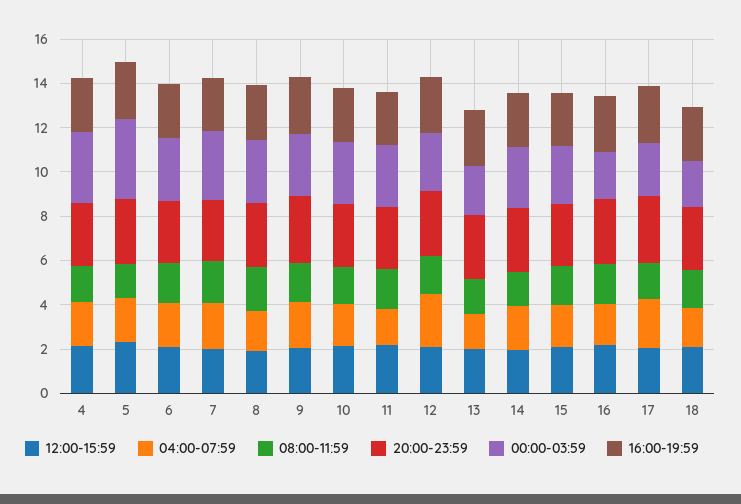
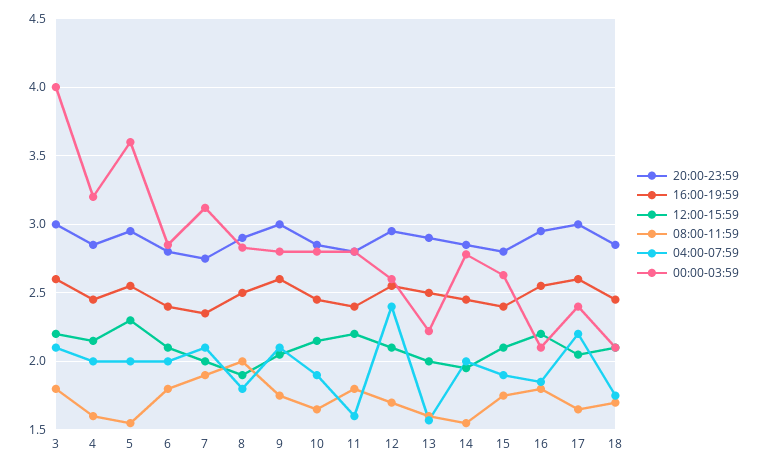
20:00-23:59, 3: none -> 3
16:00-19:59, 3: none -> 2.6
12:00-15:59, 3: none -> 2.2
08:00-11:59, 3: none -> 1.8
04:00-07:59, 3: none -> 2.1
00:00-03:59, 3: none -> 4

